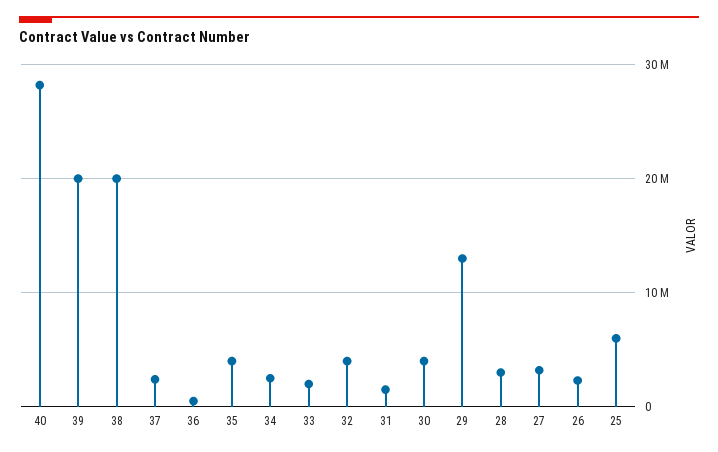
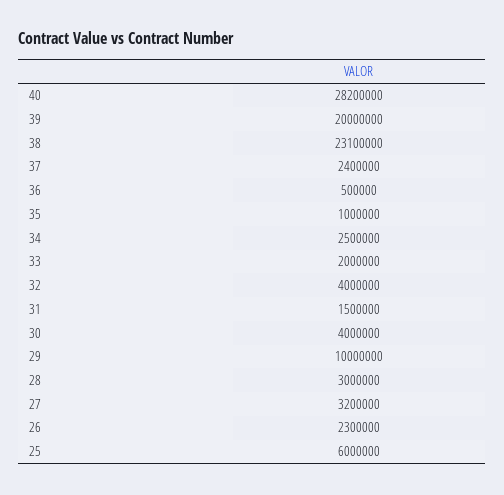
38: 20000000 -> 23100000
35: 4000000 -> 1000000
29: 13000000 -> 10000000

